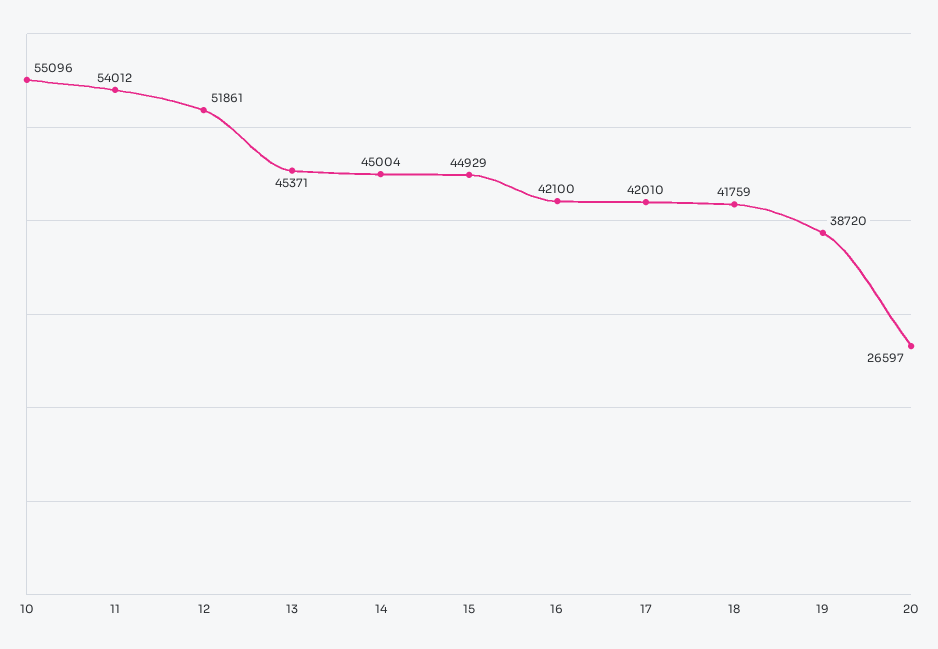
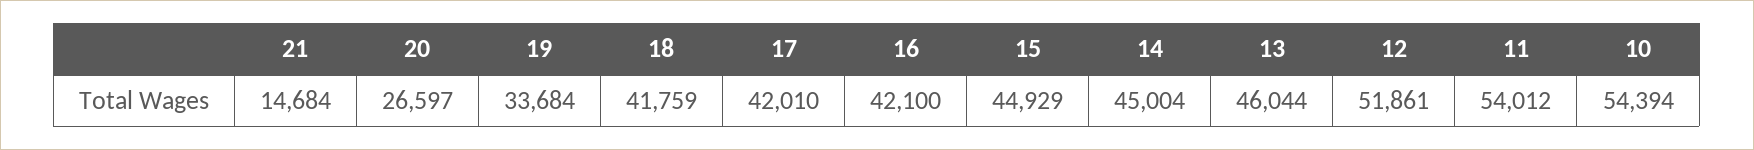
10: 55096 -> 54394
13: 45371 -> 46044
19: 38720 -> 33684
21: none -> 14684

